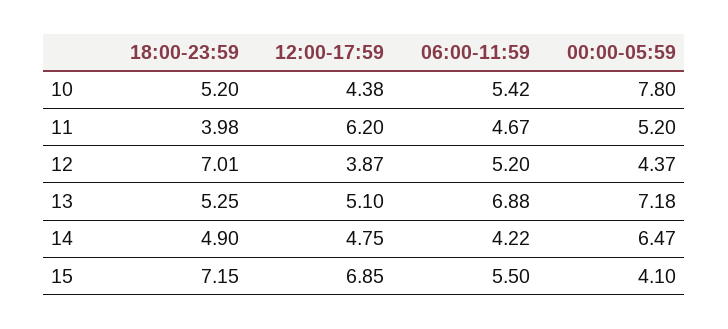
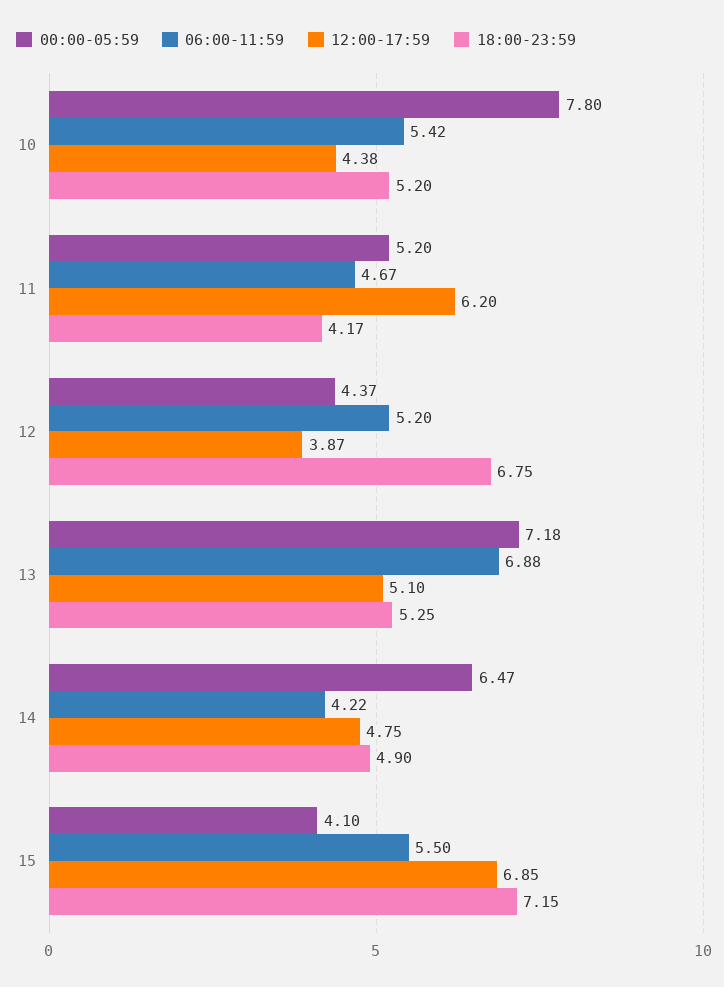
18:00-23:59, 11: 3.98 -> 4.17
18:00-23:59, 12: 7.01 -> 6.75

